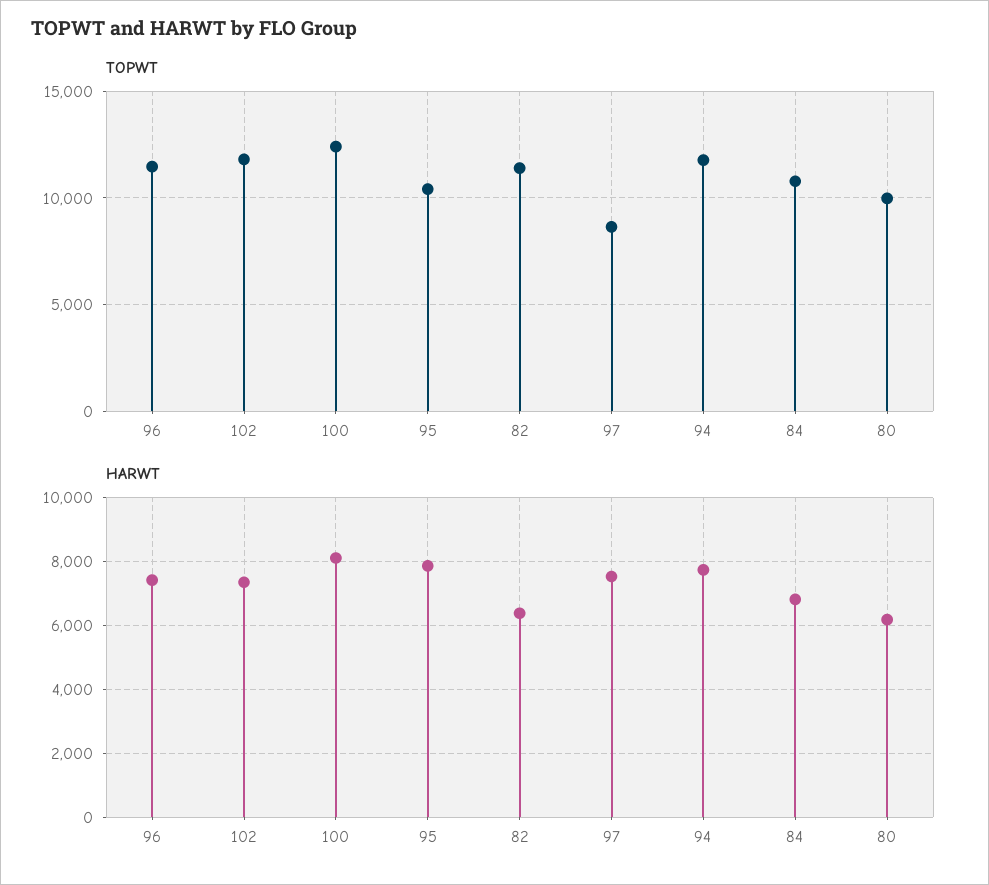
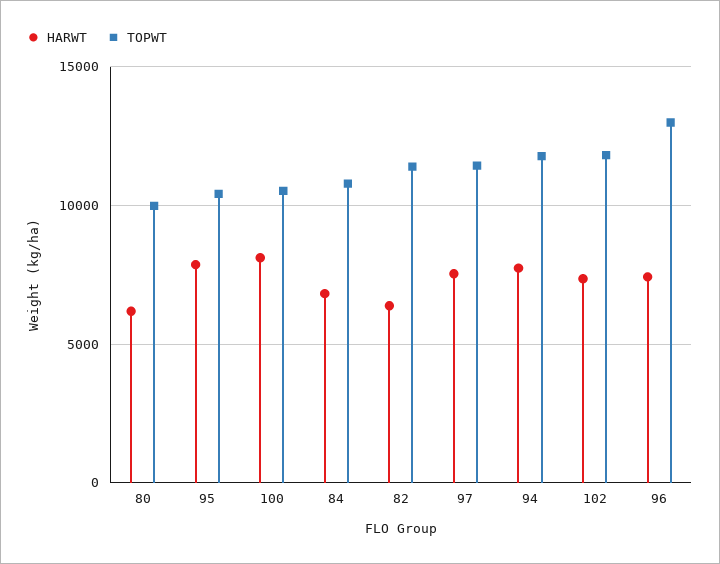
TOPWT, 96: 11500 -> 13000
TOPWT, 100: 12500 -> 10500
TOPWT, 97: 8500 -> 11500

